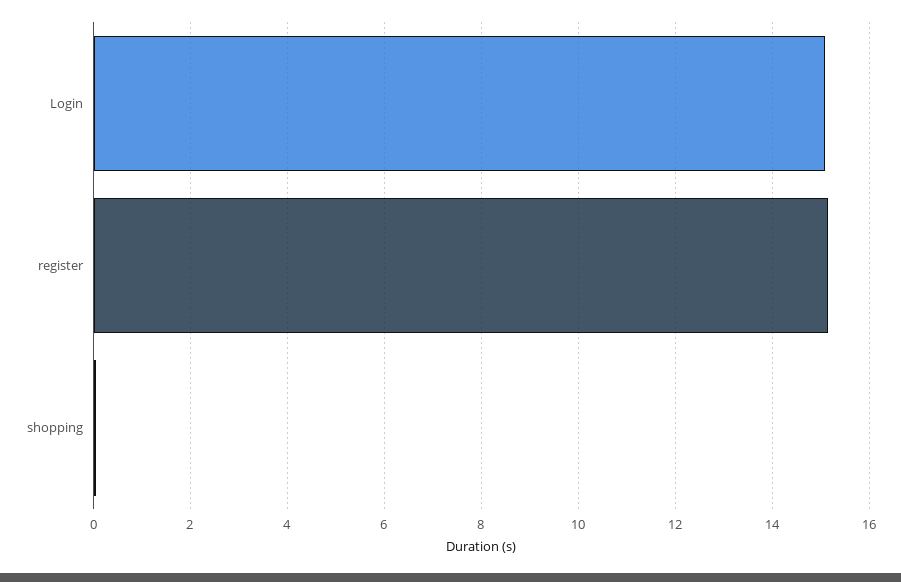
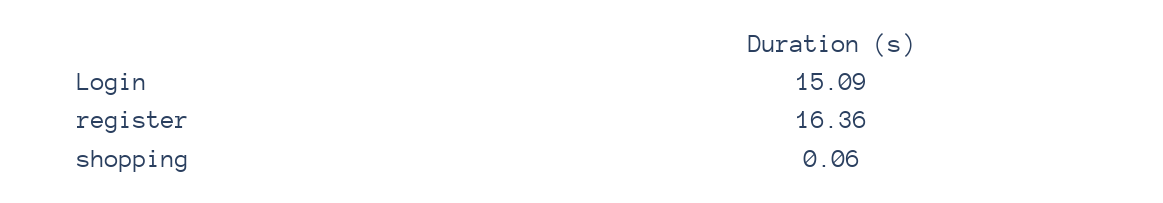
register: 15.2 -> 16.36

